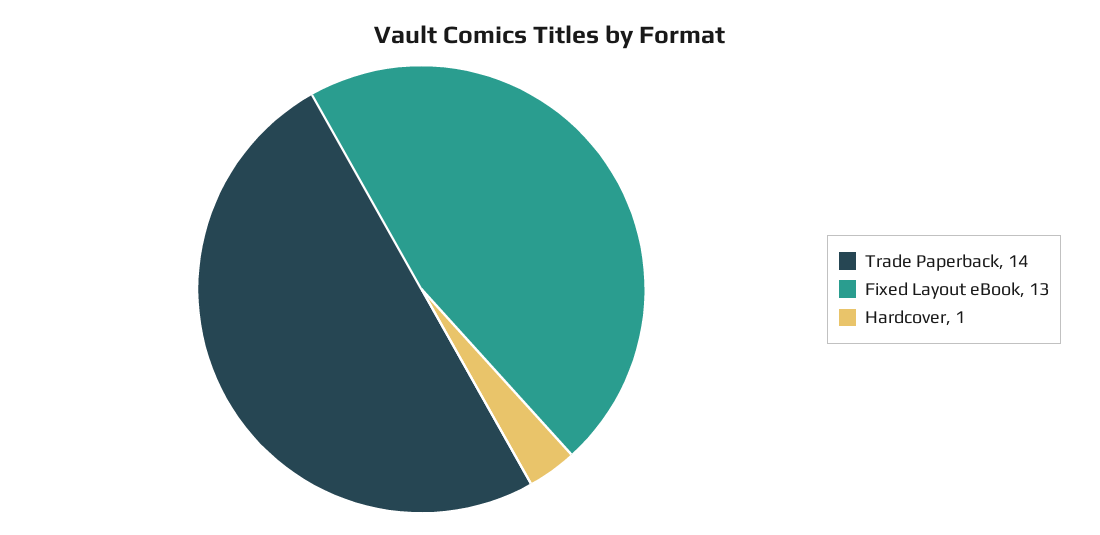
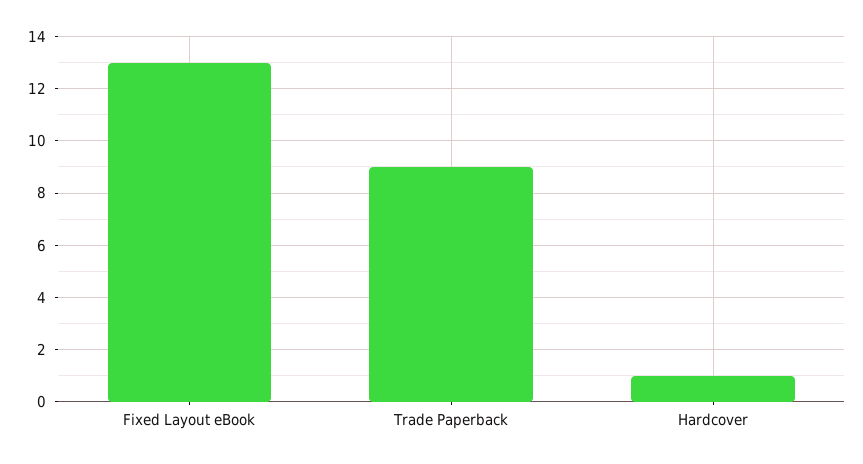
Trade Paperback: 14 -> 9

